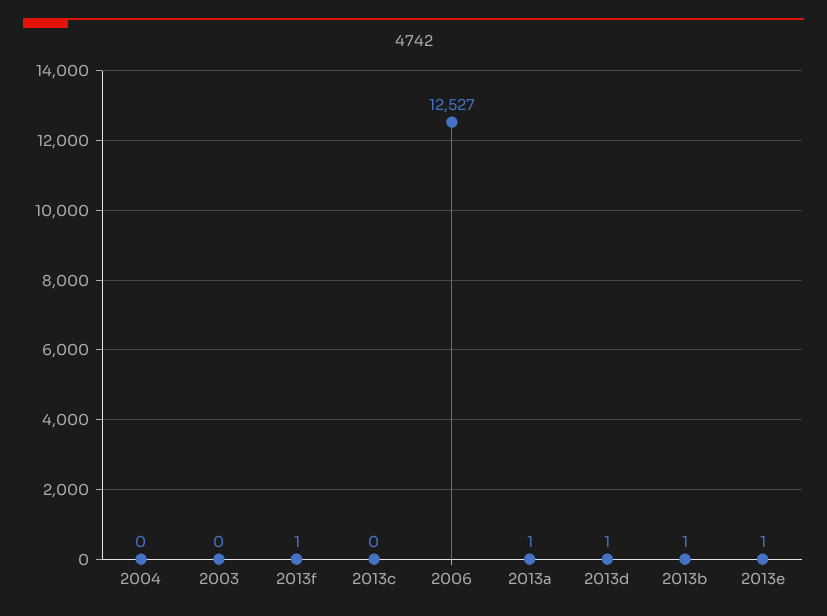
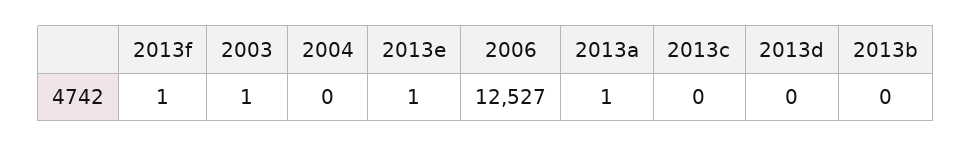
2003: 0 -> 1
2013d: 1 -> 0
2013b: 1 -> 0

